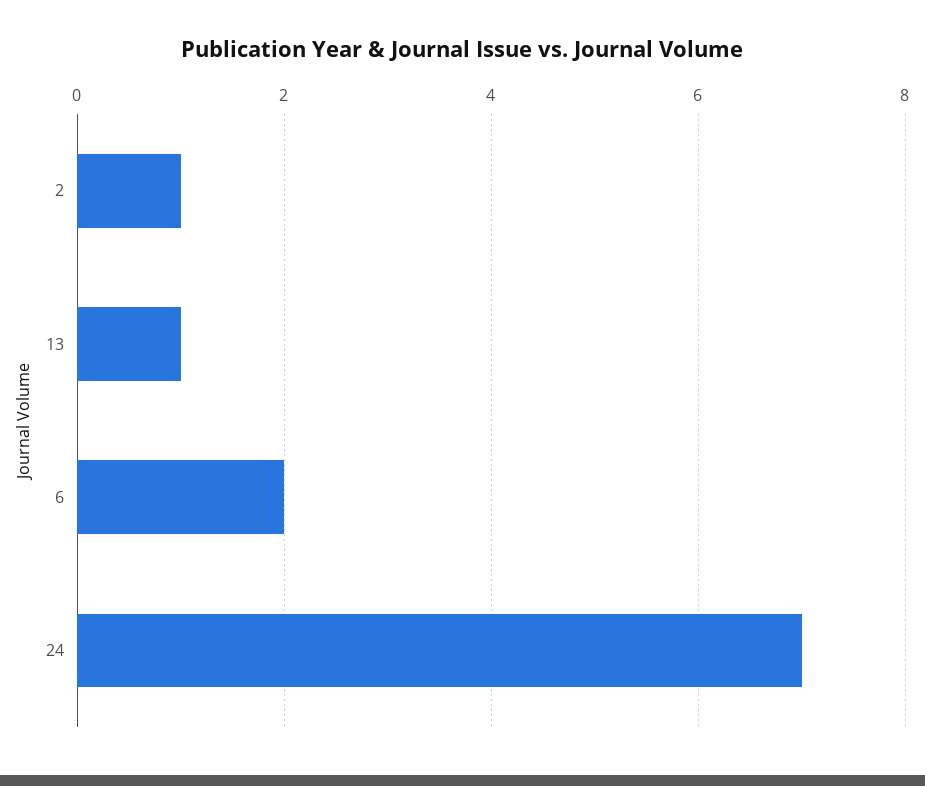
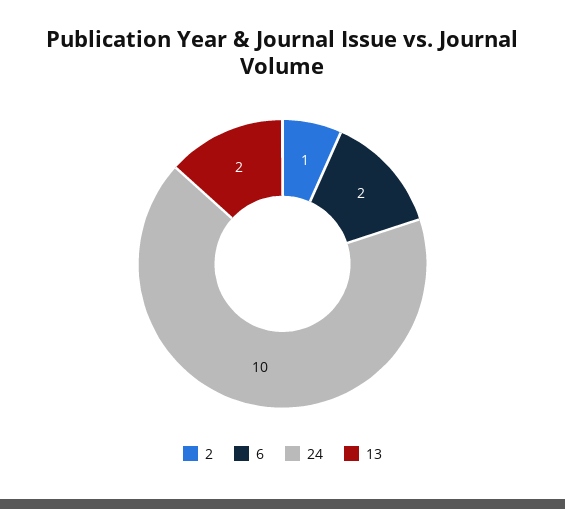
13: 1 -> 2
24: 7 -> 10

